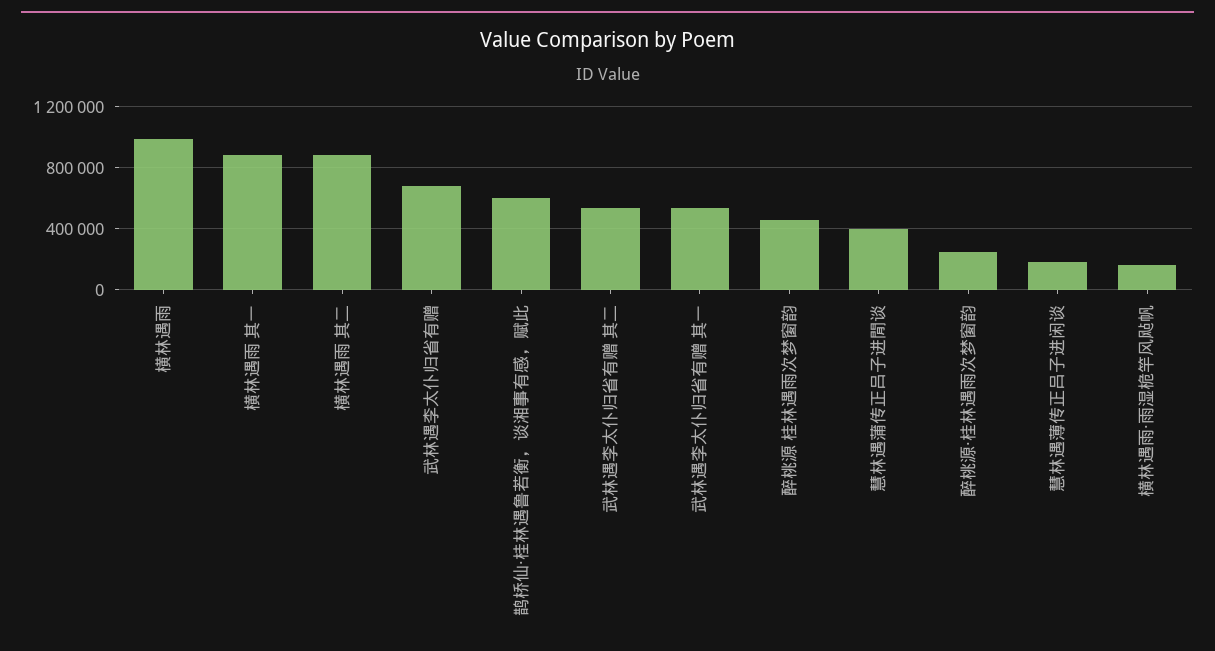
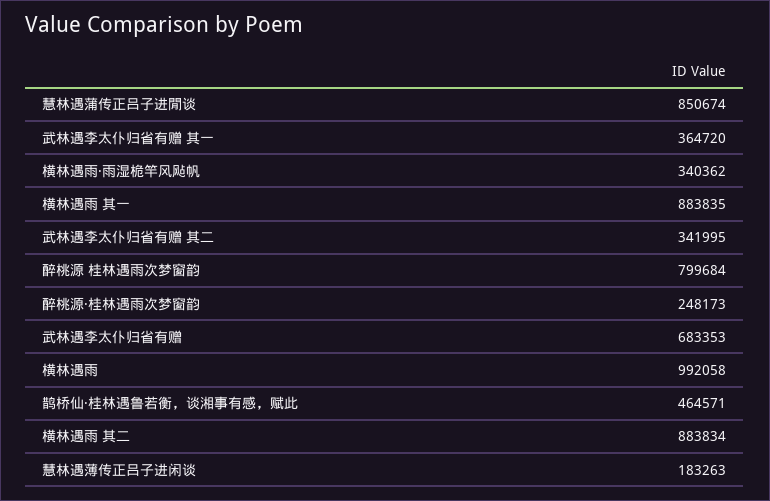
鹊桥仙·桂林遇鲁若衡，谈湘事有感，赋此: 600000 -> 464571
武林遇李太仆归省有赠 其二: 550000 -> 341995
武林遇李太仆归省有赠 其一: 550000 -> 364720
醉桃源 桂林遇雨次梦窗韵: 450000 -> 799684
慧林遇蒲传正吕子进閒谈: 400000 -> 850674
横林遇雨·雨湿桅竿风飐帆: 150000 -> 340362

